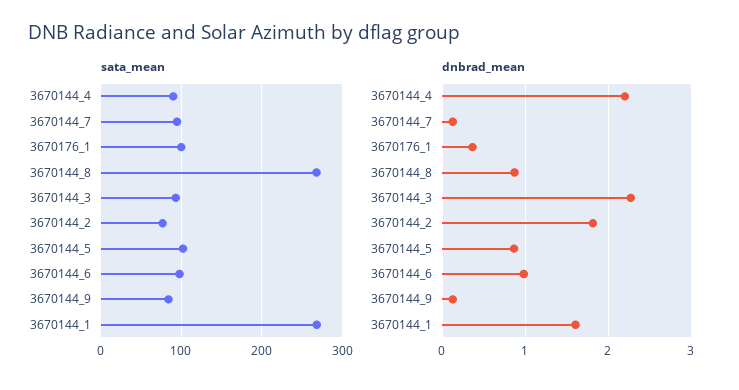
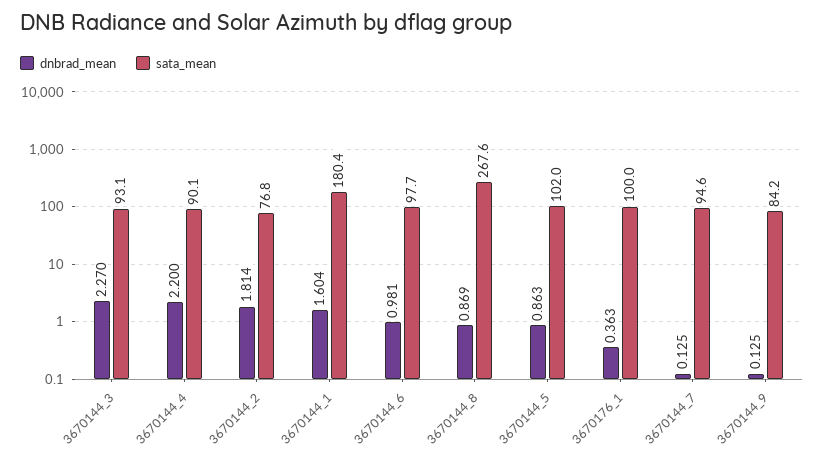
sata_mean, 3670144_1: 270 -> 180.4

